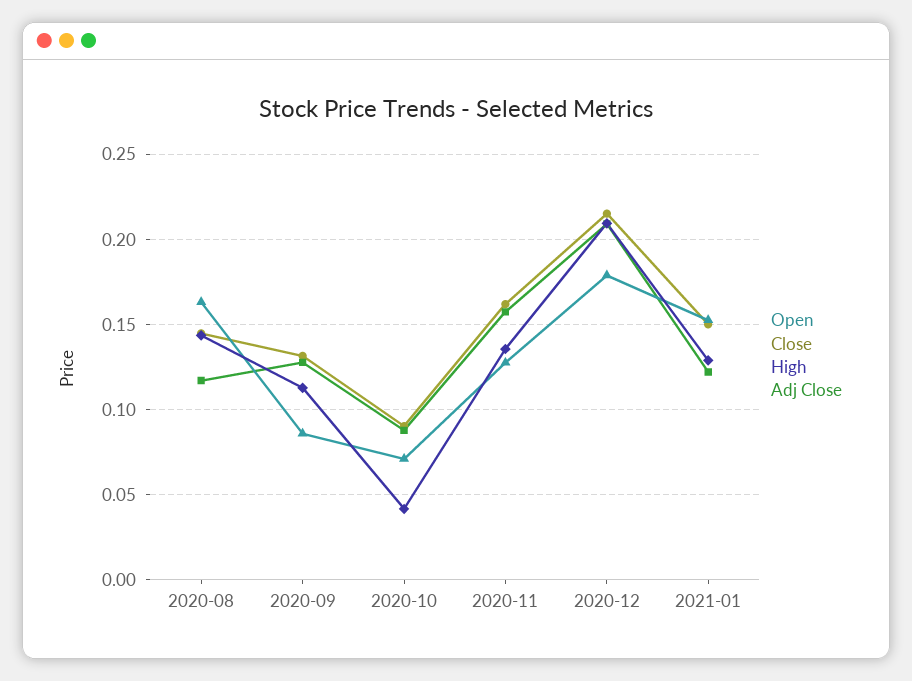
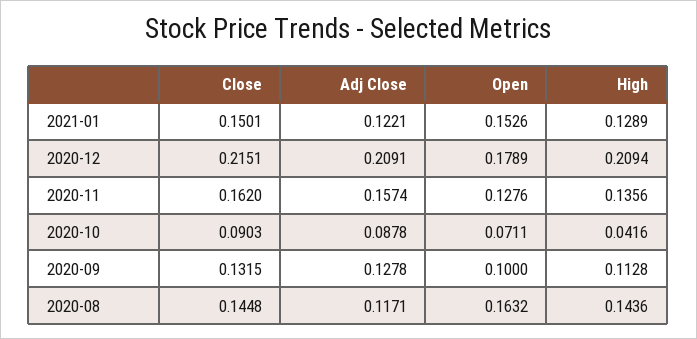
Open, 2020-09: 0.085 -> 0.1

